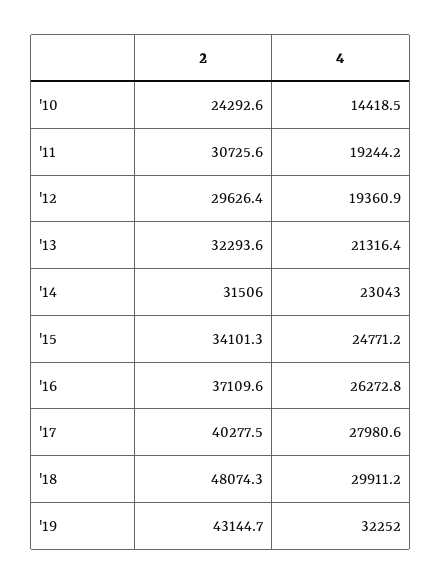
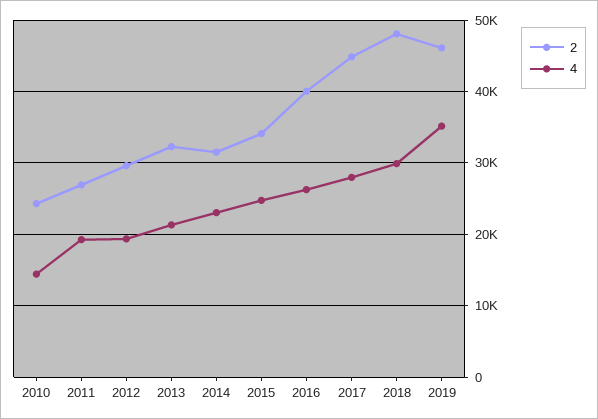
2, '11: 30725.6 -> 27000
2, '16: 37109.6 -> 40000
2, '17: 40277.5 -> 45000
2, '19: 43144.7 -> 46000
4, '19: 32252 -> 35000

